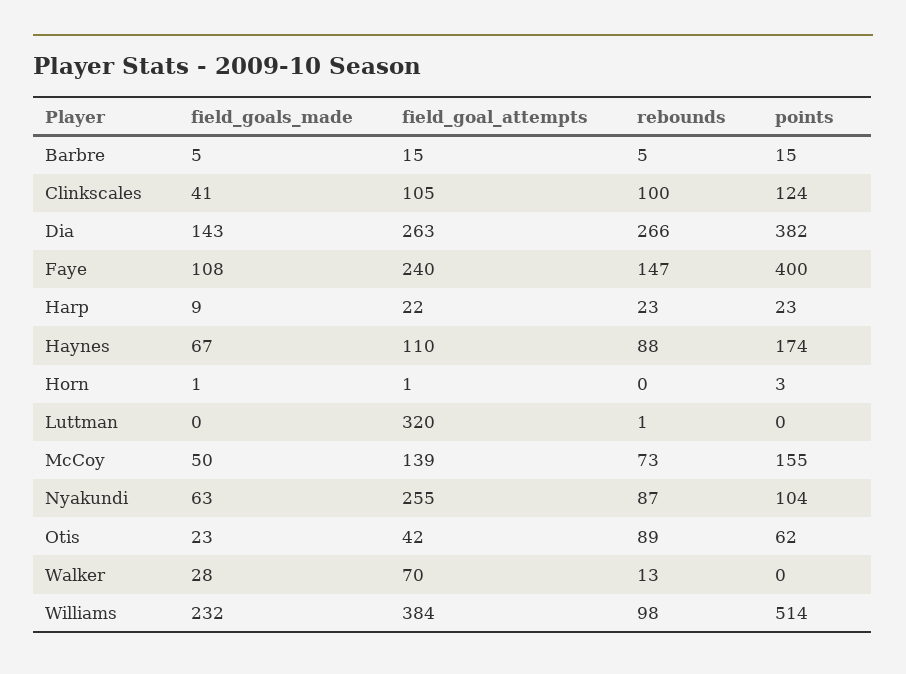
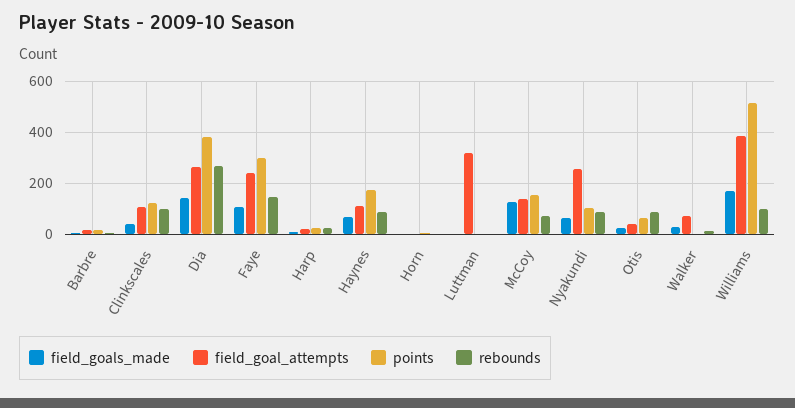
points, Faye: 400 -> 300
field_goals_made, McCoy: 50 -> 125
field_goals_made, Williams: 232 -> 175

